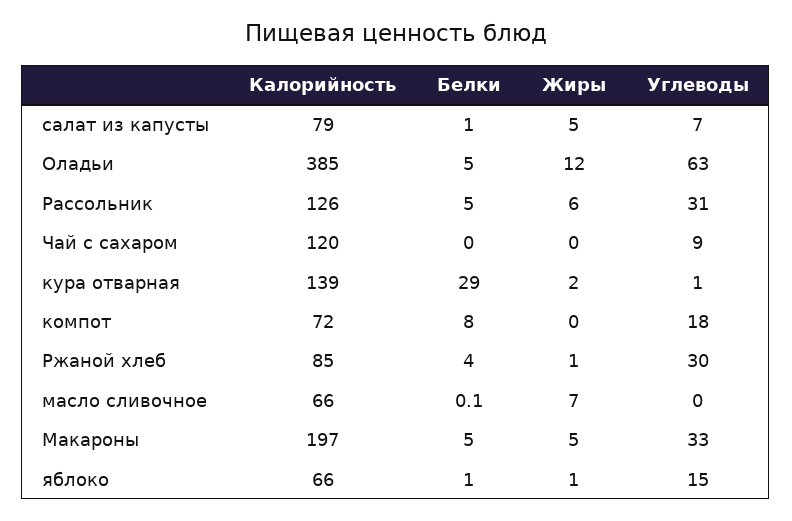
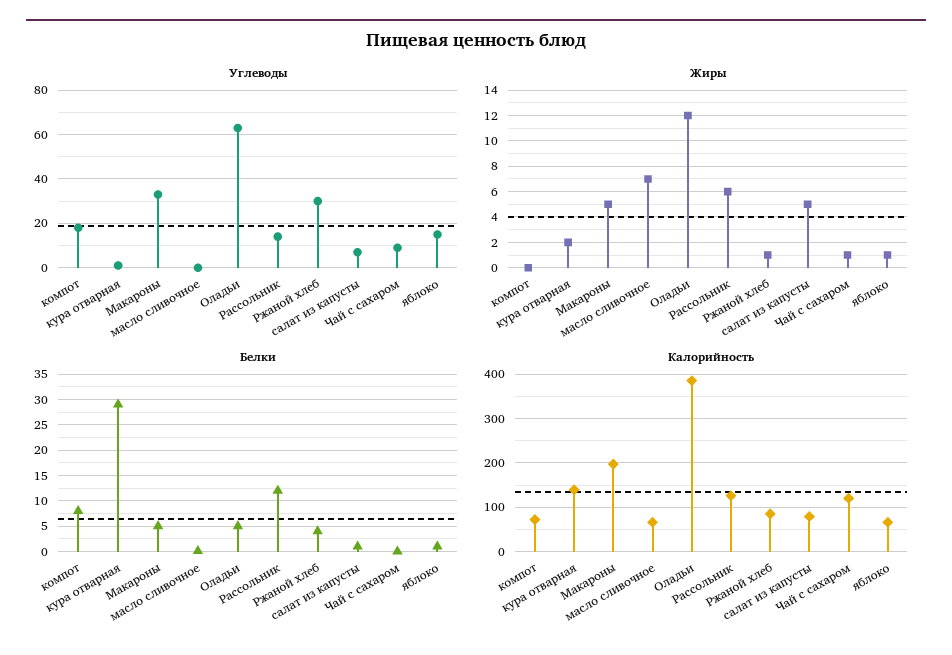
Белки, Рассольник: 5 -> 12.5
Углеводы, Рассольник: 31 -> 15
Жиры, Чай с сахаром: 0 -> 1

